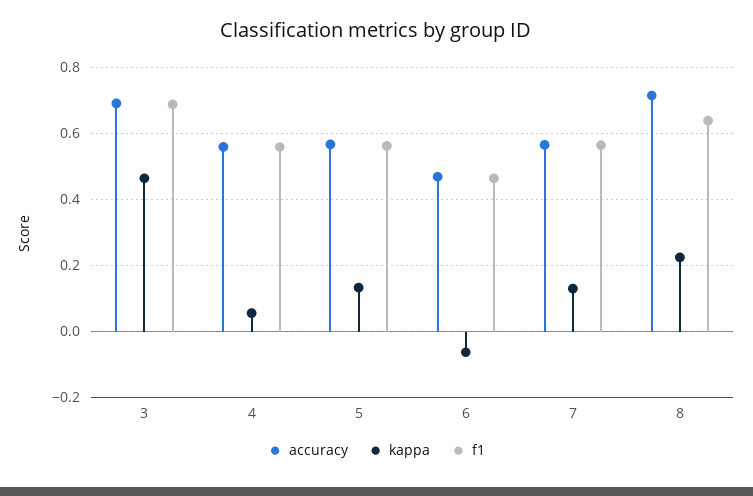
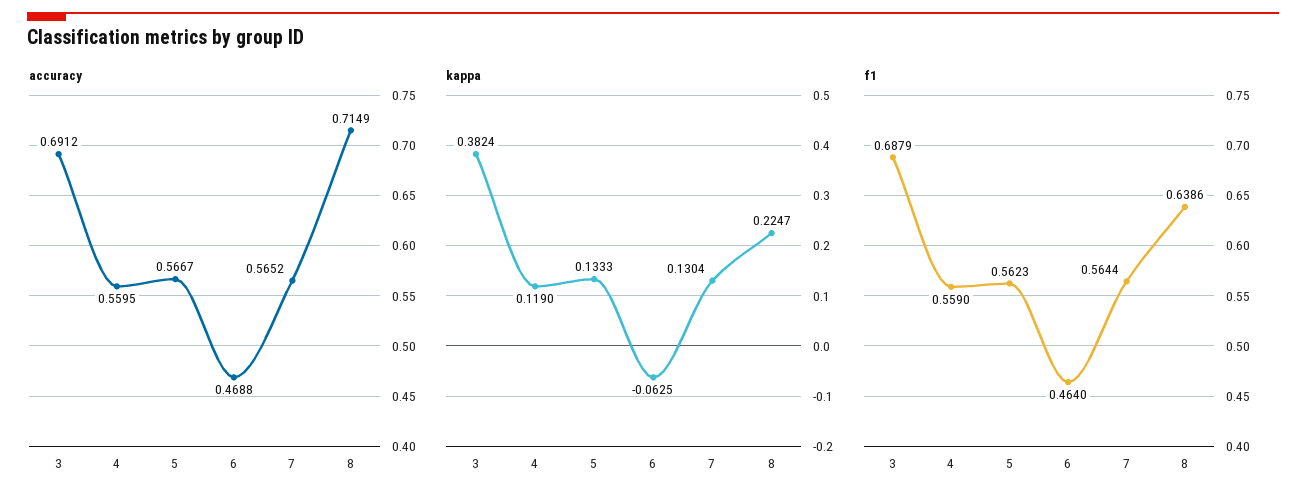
kappa, 3: 0.46 -> 0.3824
kappa, 4: 0.06 -> 0.119

